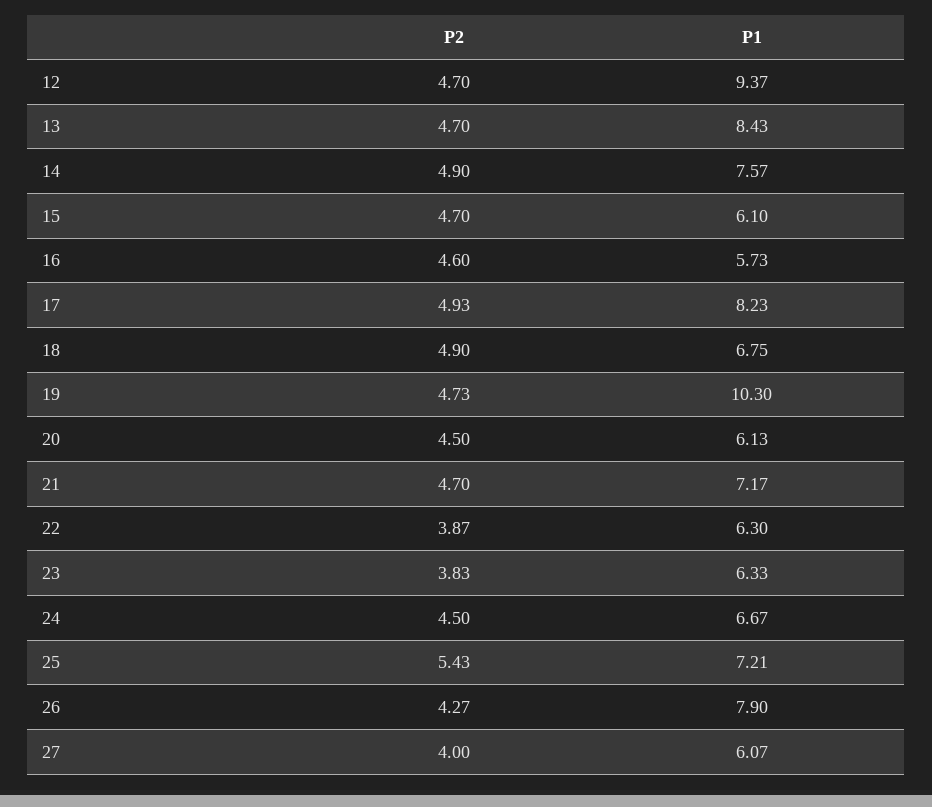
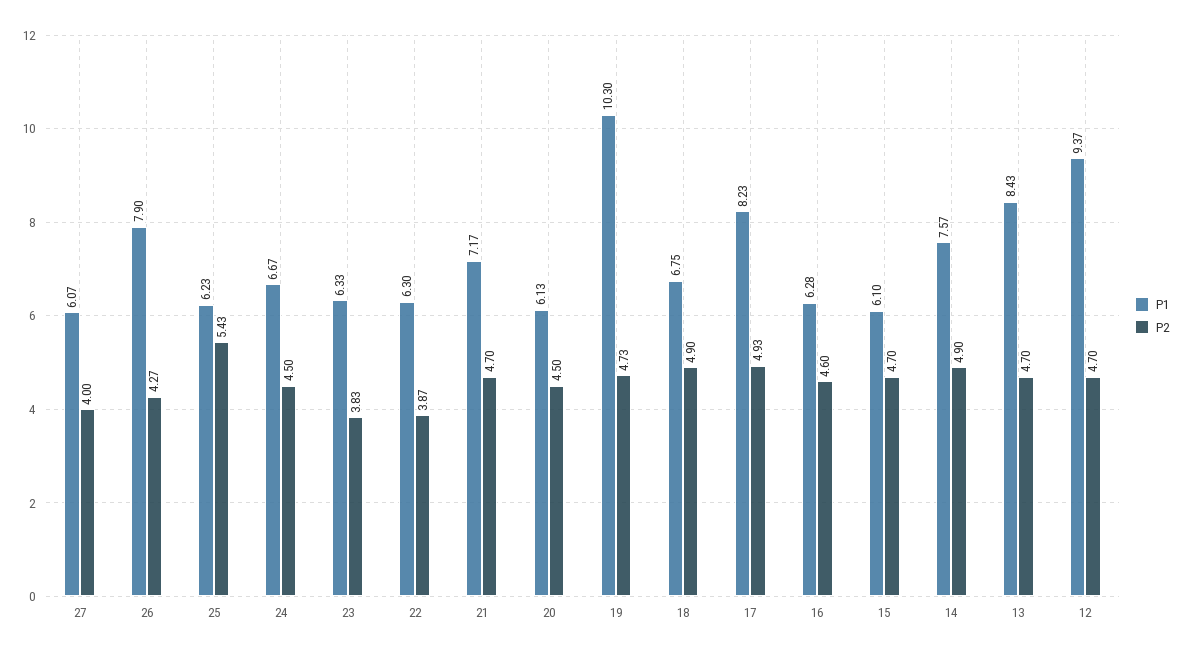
P1, 16: 5.73 -> 6.28
P1, 25: 7.21 -> 6.23

